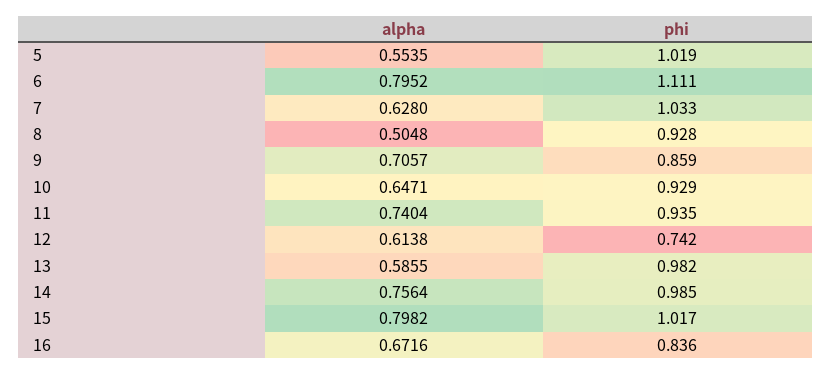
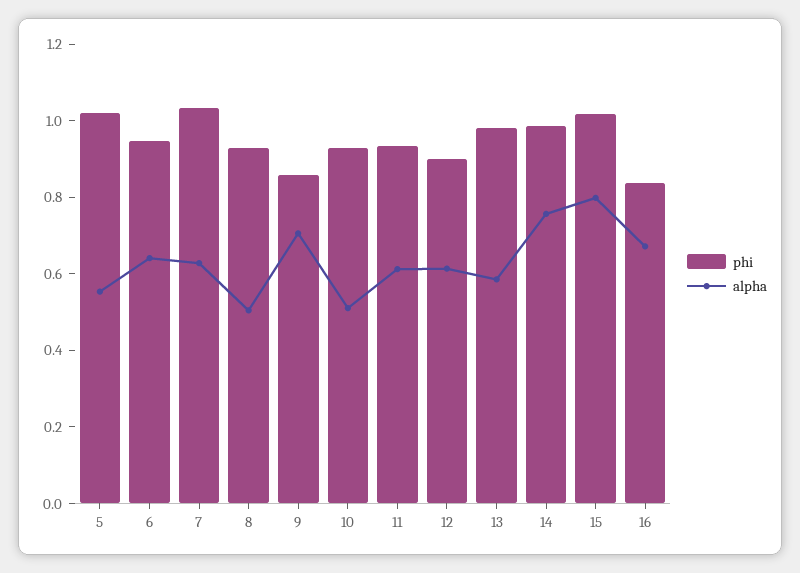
alpha, 6: 0.7952 -> 0.65
phi, 6: 1.111 -> 0.95
alpha, 10: 0.6471 -> 0.5
alpha, 11: 0.7404 -> 0.6
phi, 12: 0.742 -> 0.9

